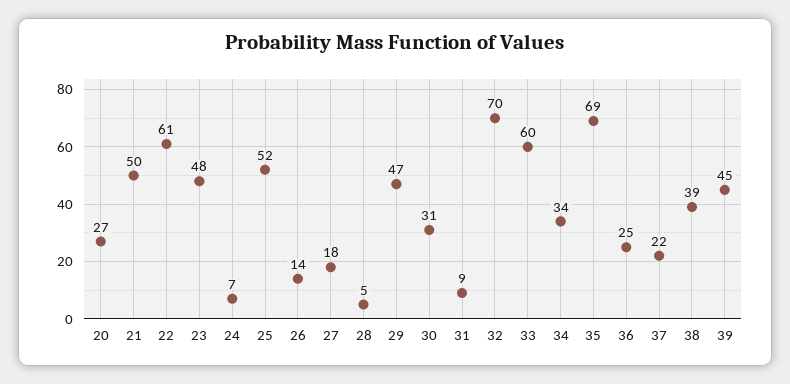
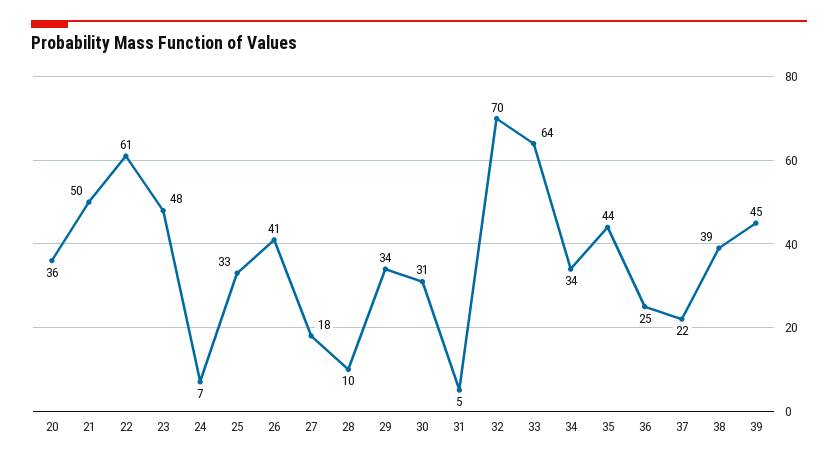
20: 27 -> 36
25: 52 -> 33
26: 14 -> 41
28: 5 -> 10
29: 47 -> 34
31: 9 -> 5
33: 60 -> 64
35: 69 -> 44

